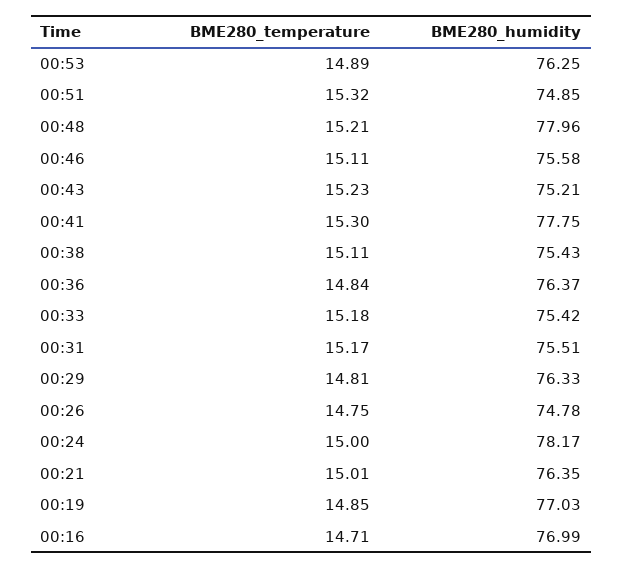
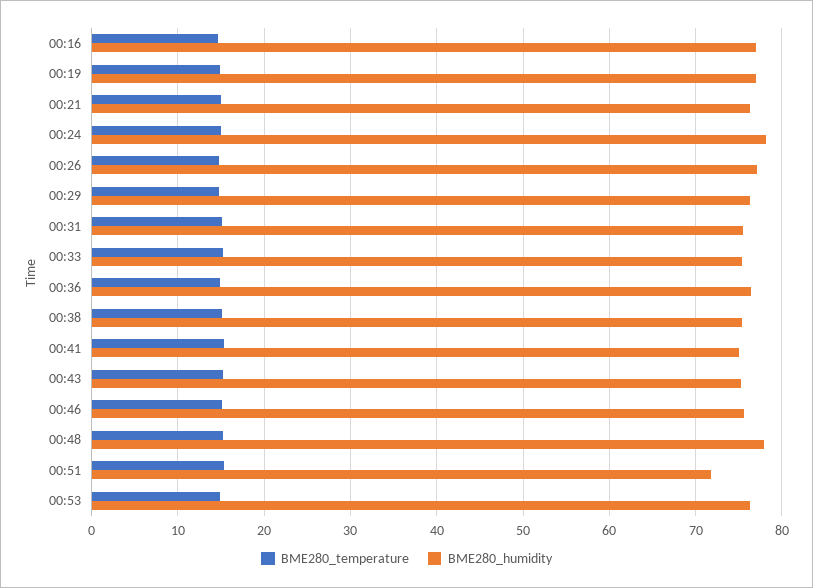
BME280_humidity, 00:51: 74.85 -> 72
BME280_humidity, 00:41: 77.75 -> 75
BME280_humidity, 00:26: 74.78 -> 77

